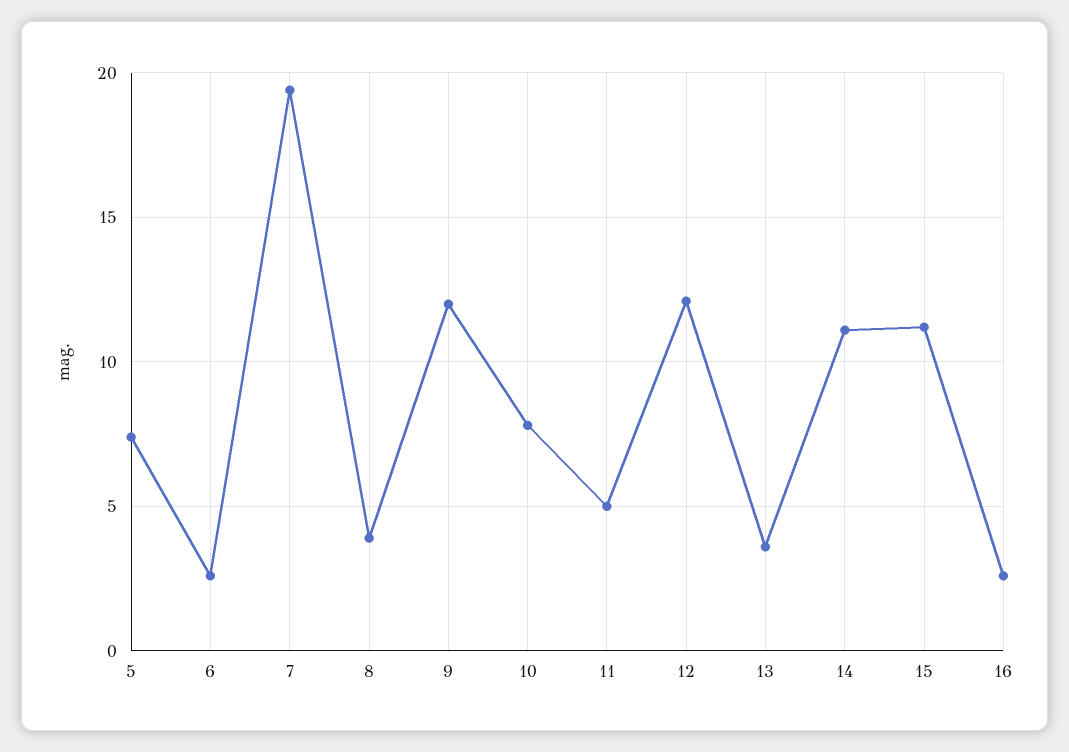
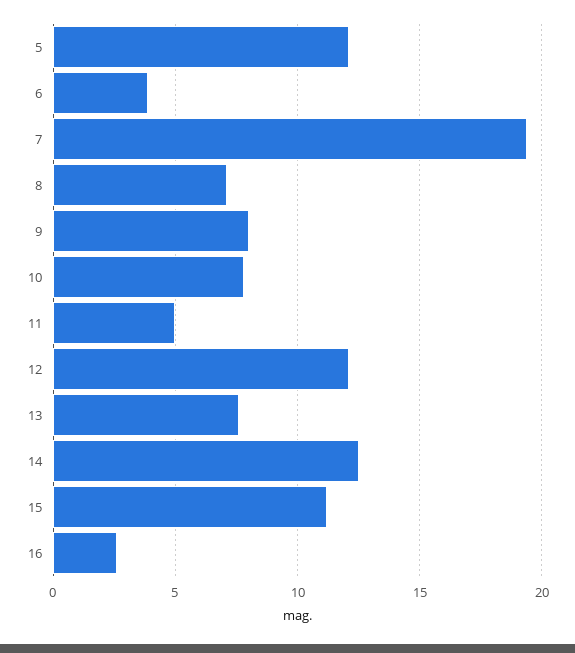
5: 7.5 -> 12
6: 2.5 -> 4
8: 4 -> 7
9: 12 -> 8
13: 3.5 -> 7.5
14: 11 -> 12.5

